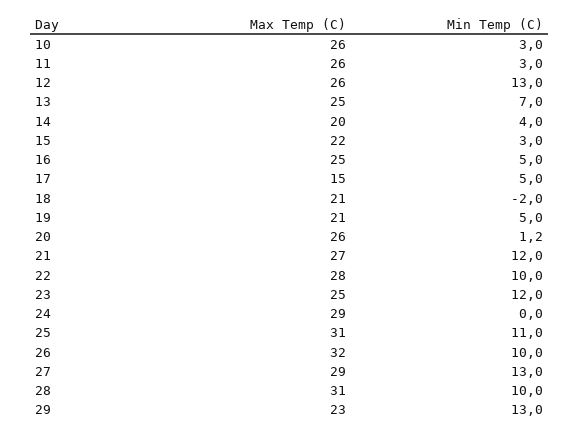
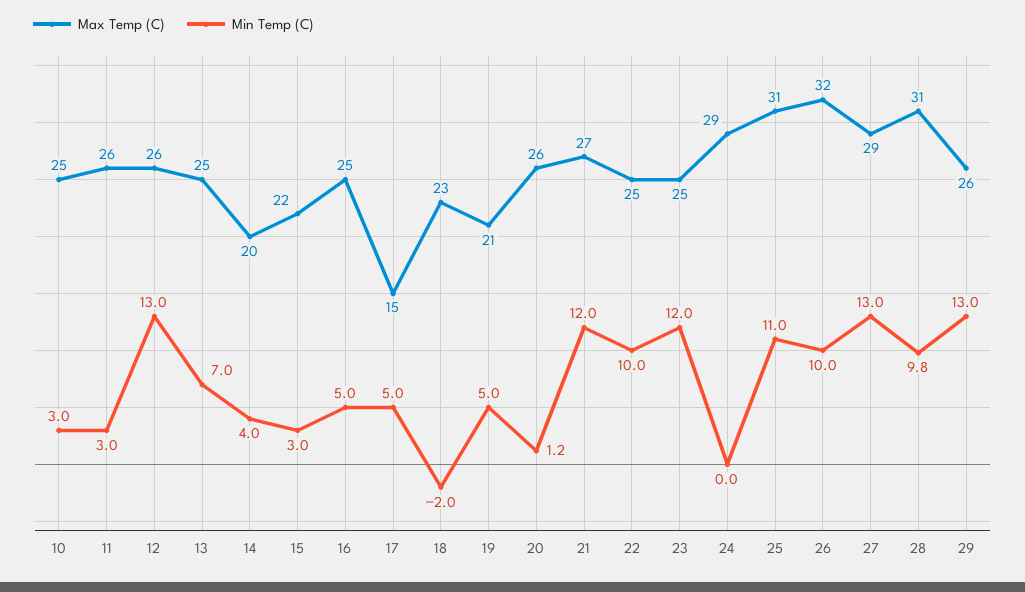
Max Temp (C), 10: 26 -> 25
Max Temp (C), 18: 21 -> 23
Max Temp (C), 22: 28 -> 25
Min Temp (C), 28: 10 -> 9.8
Max Temp (C), 29: 23 -> 26

